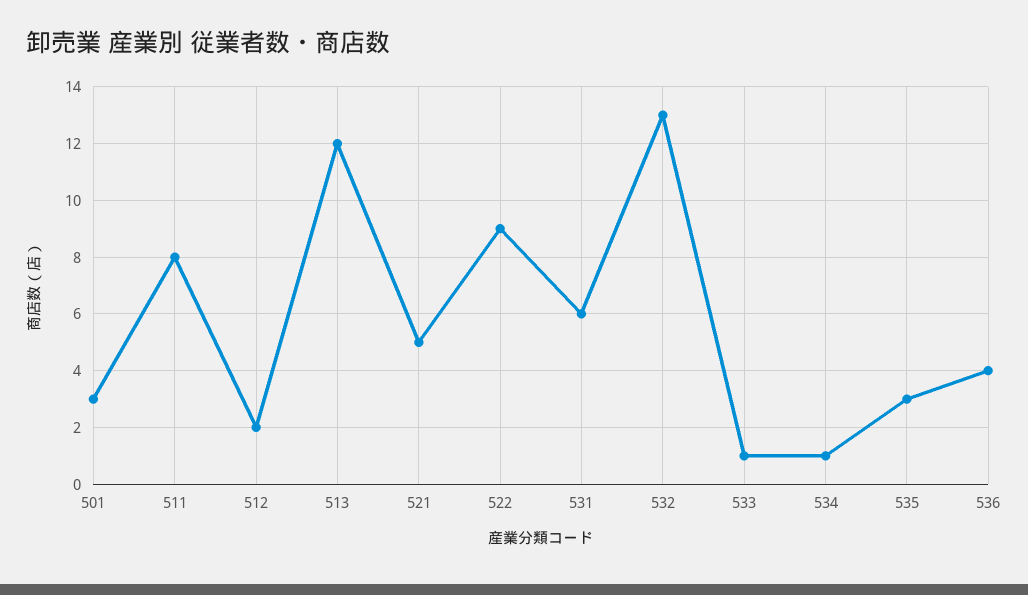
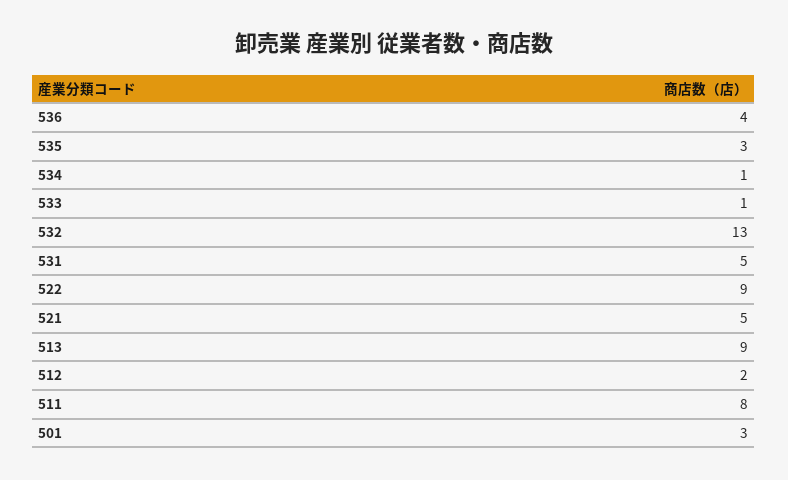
513: 12 -> 9
531: 6 -> 5

